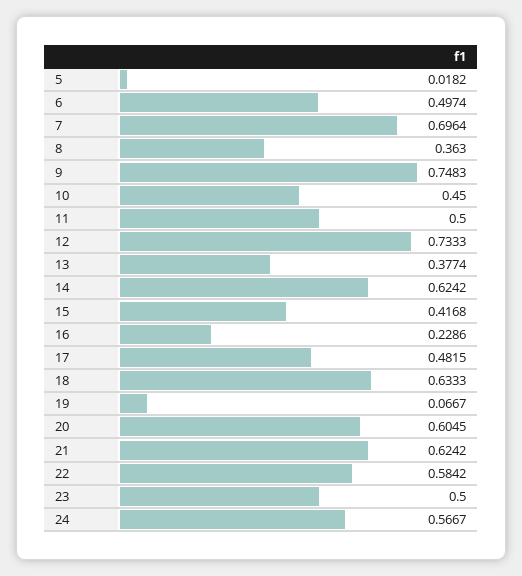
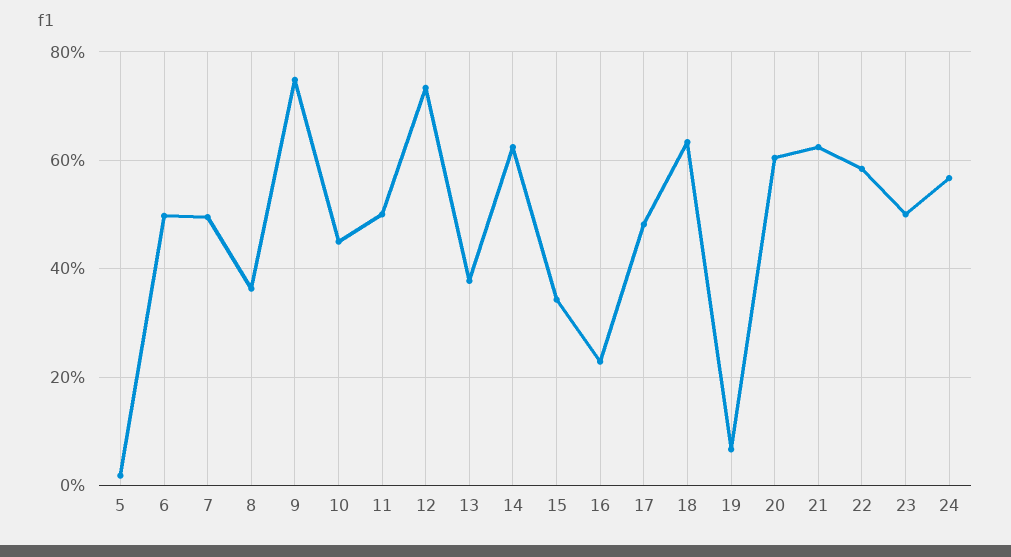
7: 0.6964 -> 0.5
15: 0.4168 -> 0.34

